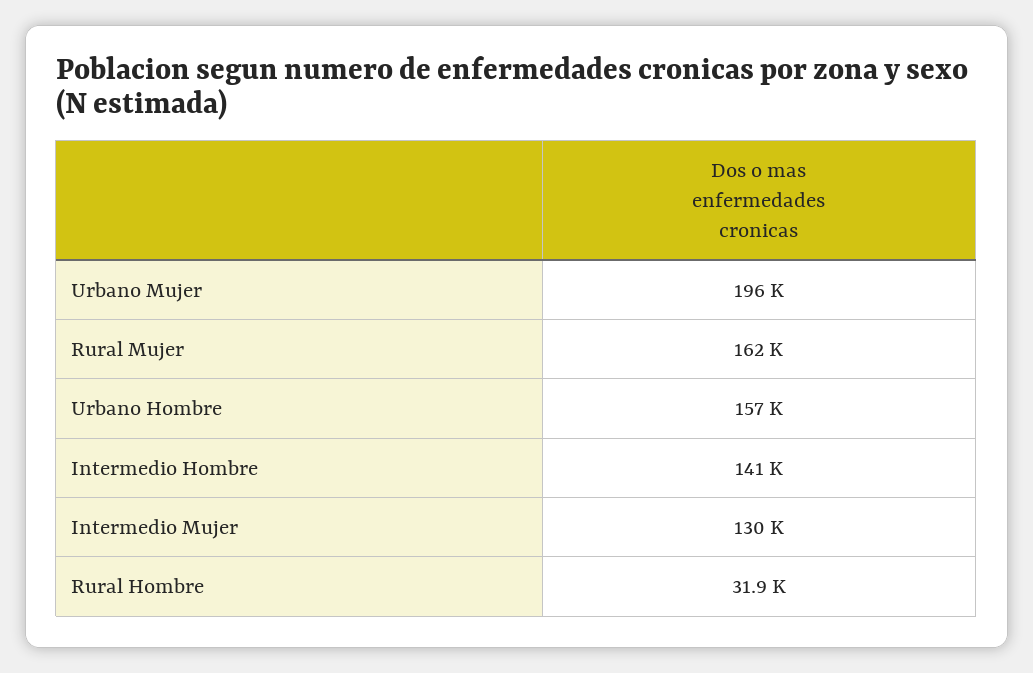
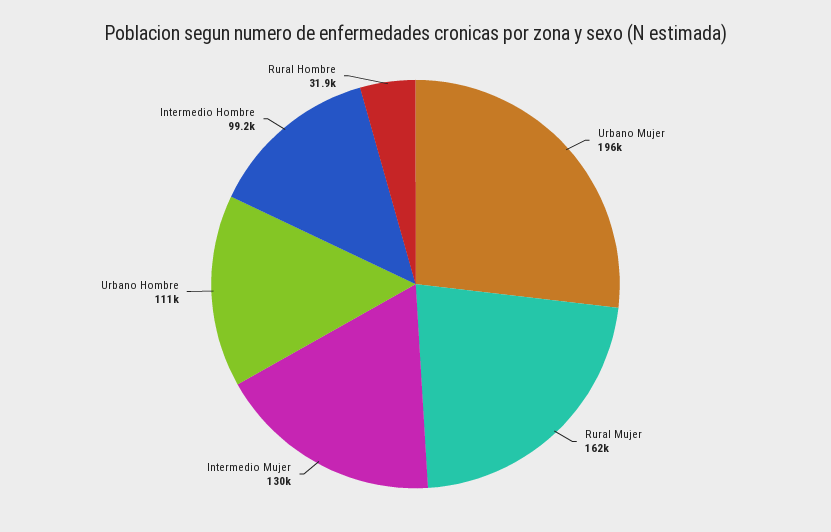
Urbano Hombre: 157000 -> 111000
Intermedio Hombre: 141000 -> 99200

